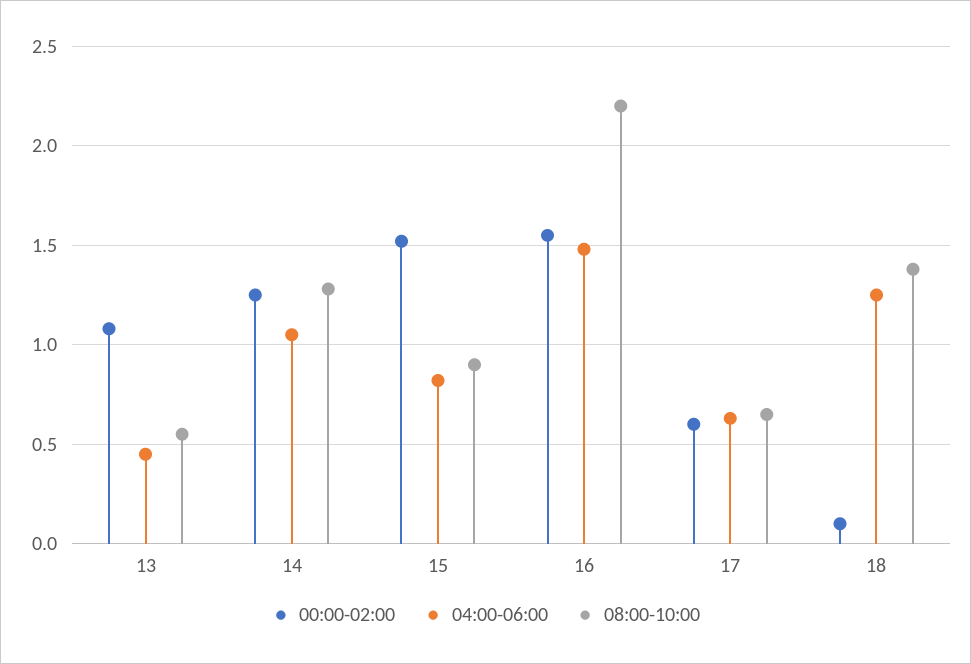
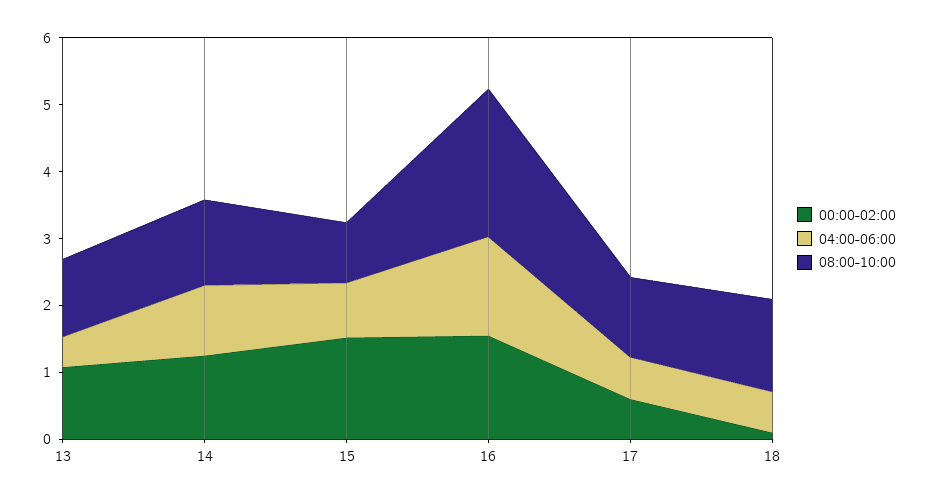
08:00-10:00, 13: 0.55 -> 1.2
08:00-10:00, 17: 0.65 -> 1.2
04:00-06:00, 18: 1.25 -> 0.6

